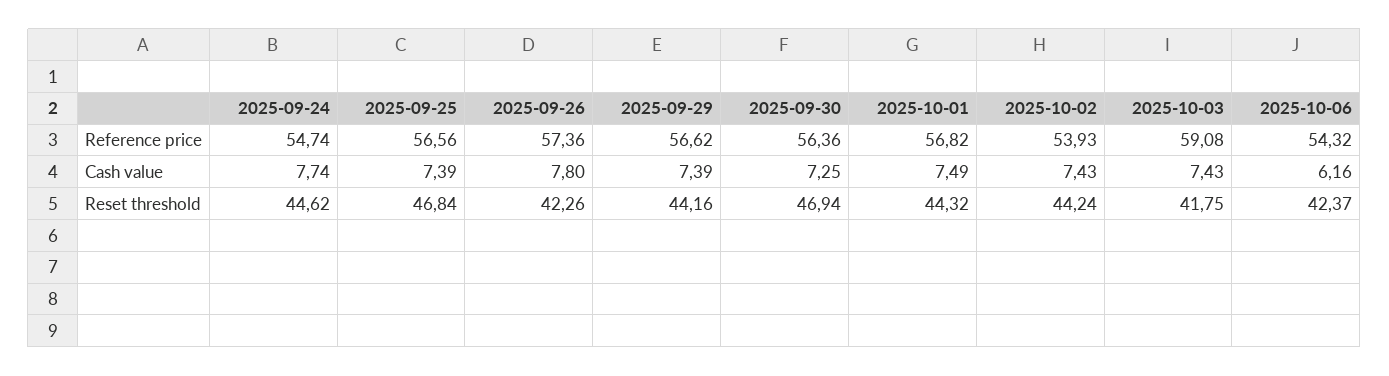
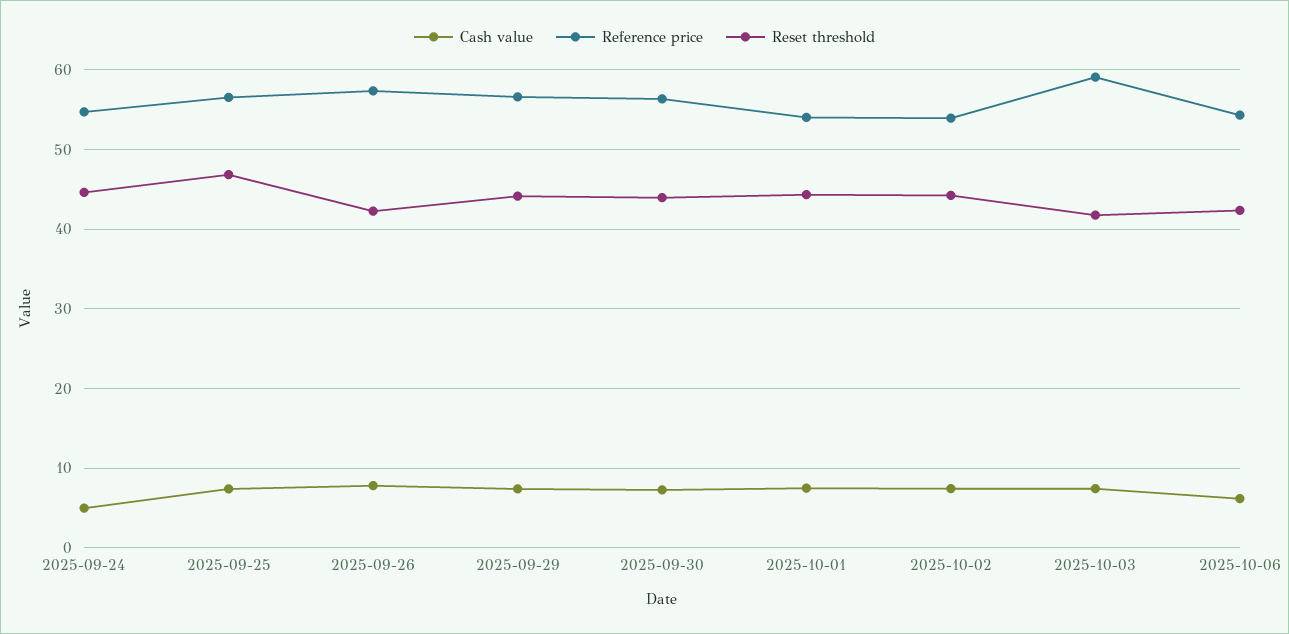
Reference price, 2025-10-01: 56.82 -> 54
Cash value, 2025-09-24: 7.74 -> 5
Reset threshold, 2025-09-30: 46.94 -> 44

